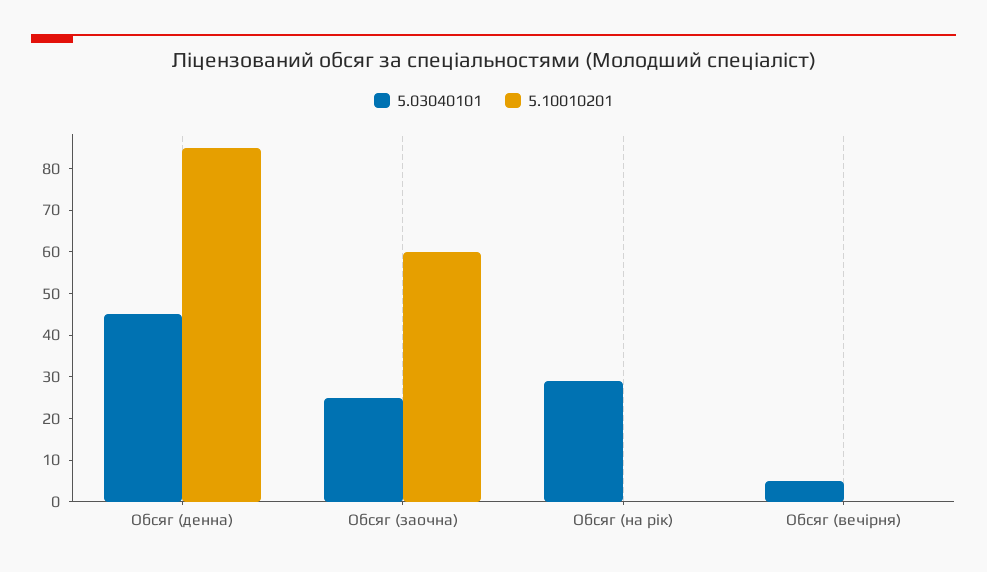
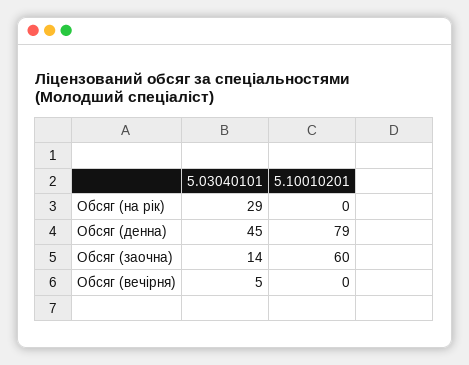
5.10010201, Обсяг (денна): 85 -> 79
5.03040101, Обсяг (заочна): 25 -> 14

